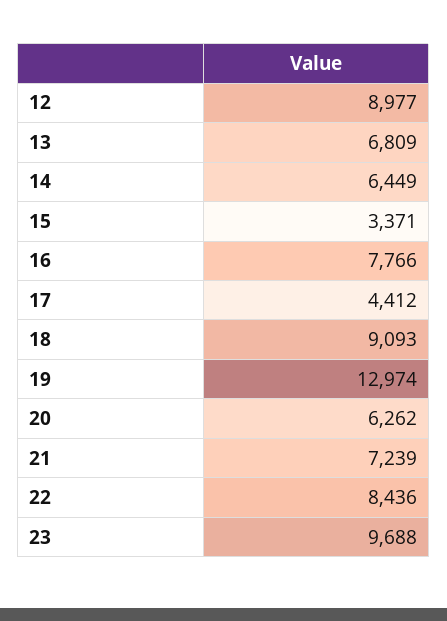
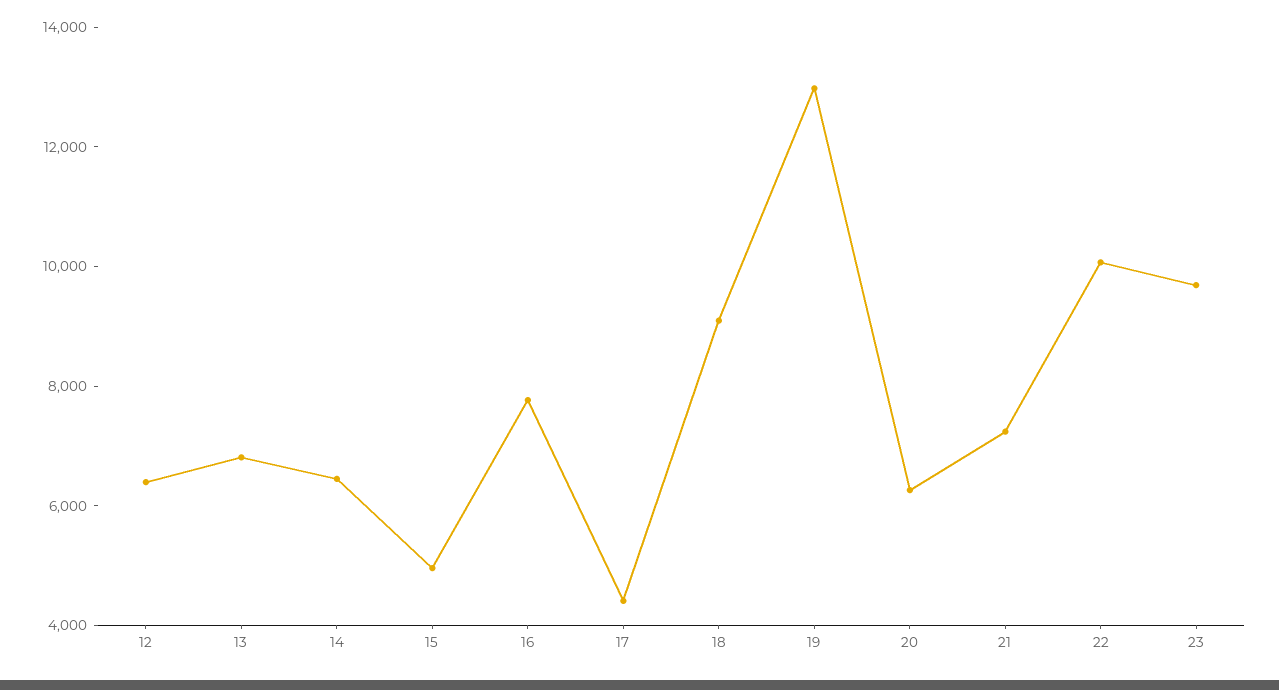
12: 8977 -> 6500
15: 3371 -> 5000
22: 8436 -> 10000

